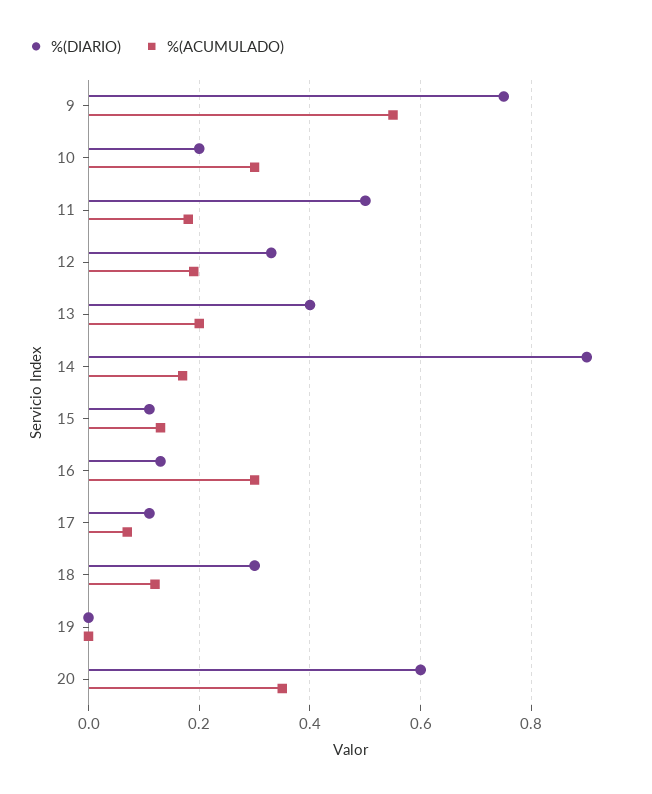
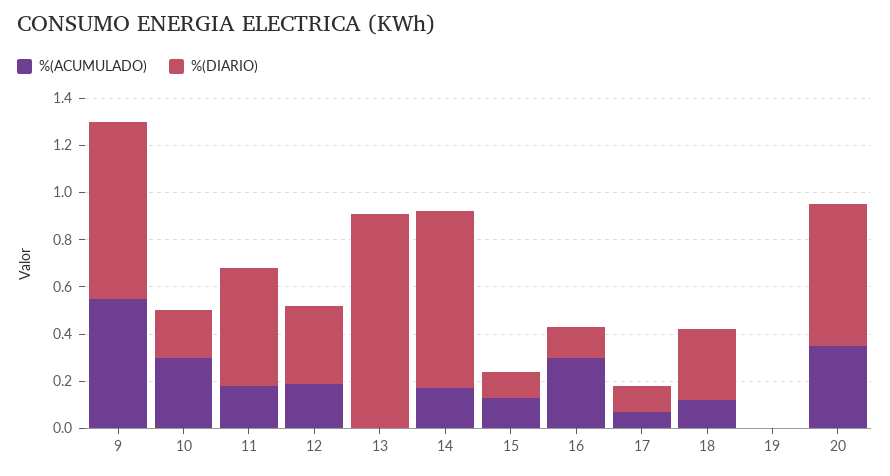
%(DIARIO), 13: 0.4 -> 0.9
%(ACUMULADO), 13: 0.2 -> 0
%(DIARIO), 14: 0.9 -> 0.75

